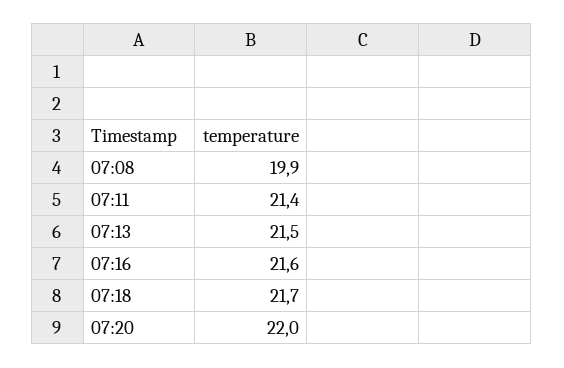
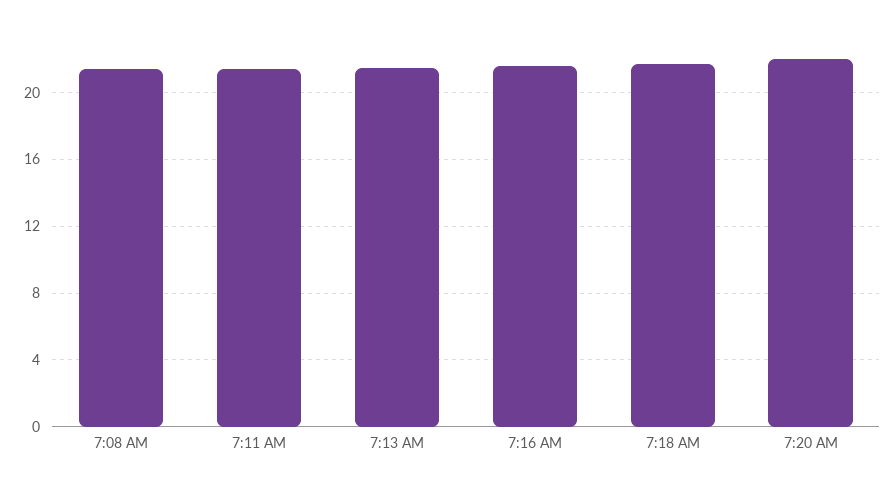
07:08: 19.9 -> 21.5

